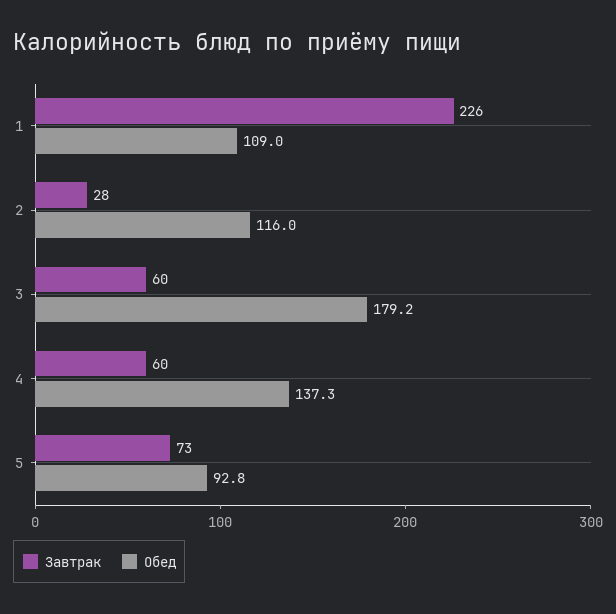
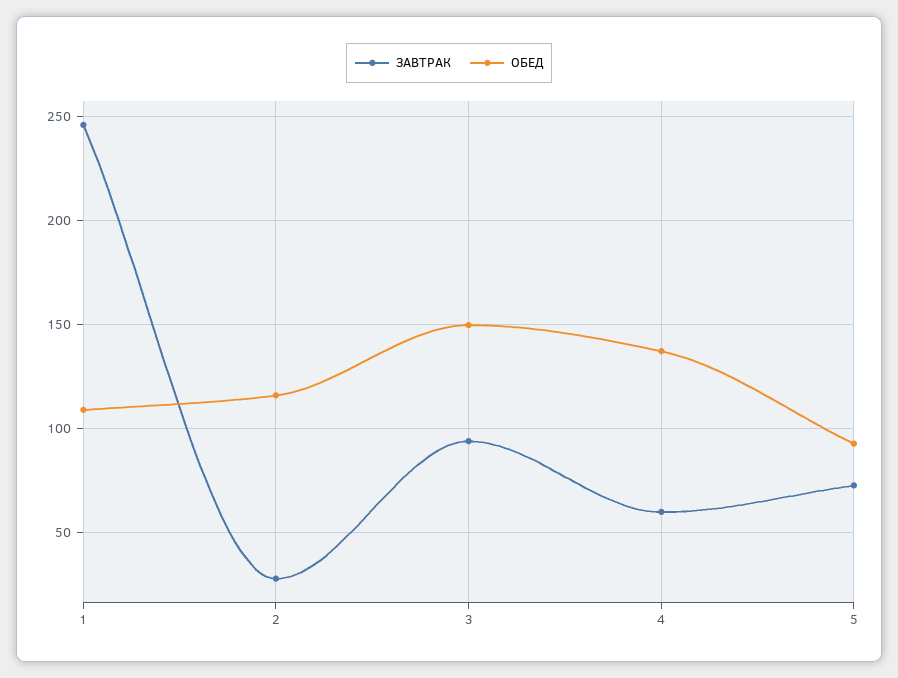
Завтрак, 1: 226 -> 245
Завтрак, 3: 60 -> 95
Обед, 3: 179.2 -> 150

